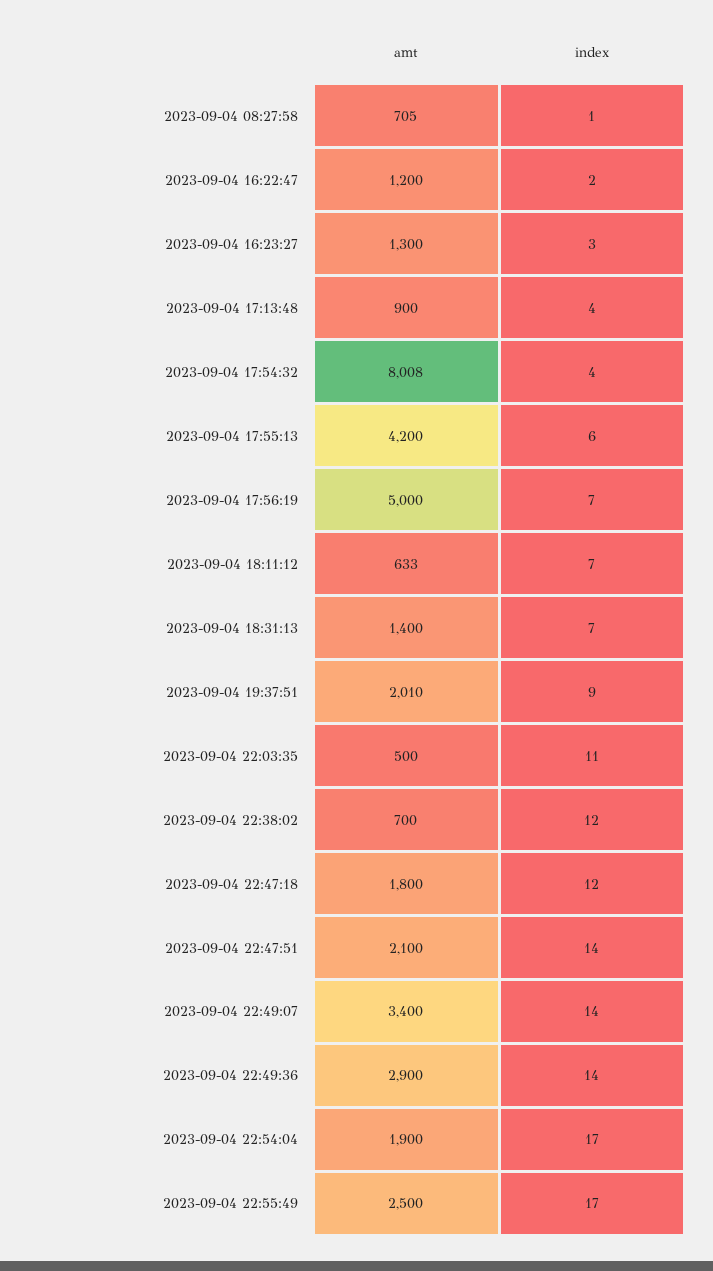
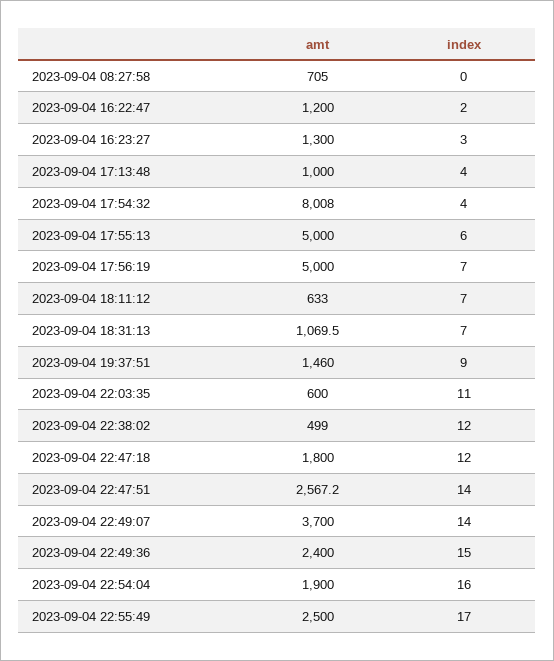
index, 2023-09-04 08:27:58: 1 -> 0
amt, 2023-09-04 17:13:48: 900 -> 1000
amt, 2023-09-04 17:55:13: 4200 -> 5000
amt, 2023-09-04 18:31:13: 1400 -> 1069.5
amt, 2023-09-04 19:37:51: 2010 -> 1460
amt, 2023-09-04 22:03:35: 500 -> 600
amt, 2023-09-04 22:38:02: 700 -> 499
amt, 2023-09-04 22:47:51: 2100 -> 2567.2
amt, 2023-09-04 22:49:07: 3400 -> 3700
amt, 2023-09-04 22:49:36: 2900 -> 2400
index, 2023-09-04 22:49:36: 14 -> 15
index, 2023-09-04 22:54:04: 17 -> 16

